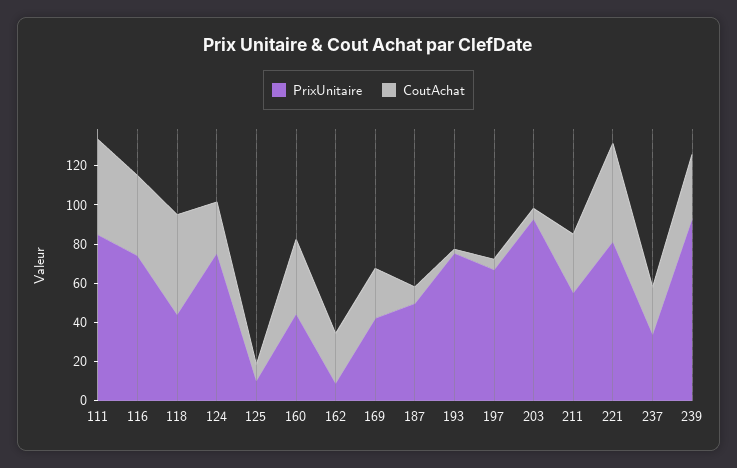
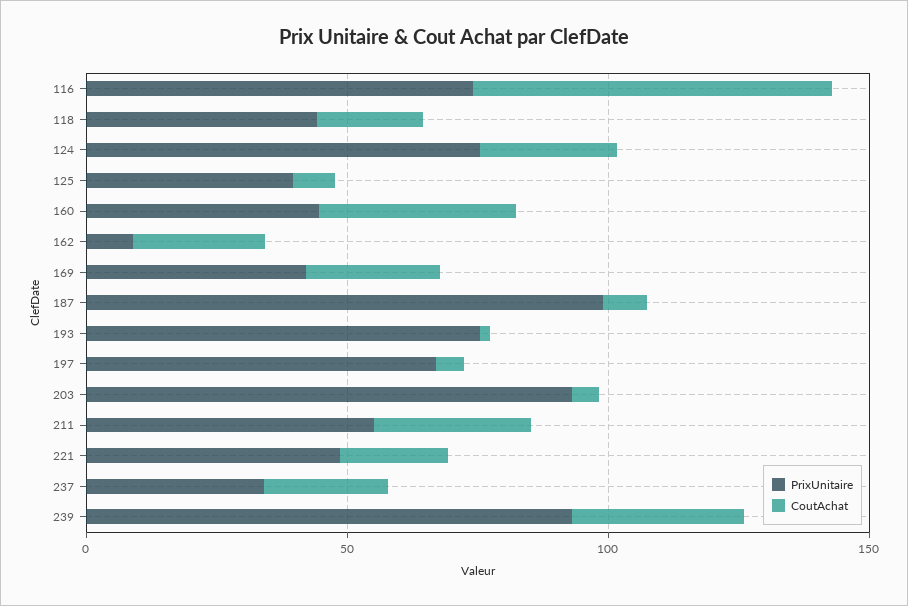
PrixUnitaire, 111: 85 -> none
CoutAchat, 111: 50 -> none
CoutAchat, 116: 40 -> 70
CoutAchat, 118: 50 -> 20
PrixUnitaire, 125: 10 -> 40
PrixUnitaire, 187: 50 -> 100
PrixUnitaire, 221: 80 -> 50
CoutAchat, 221: 50 -> 20

